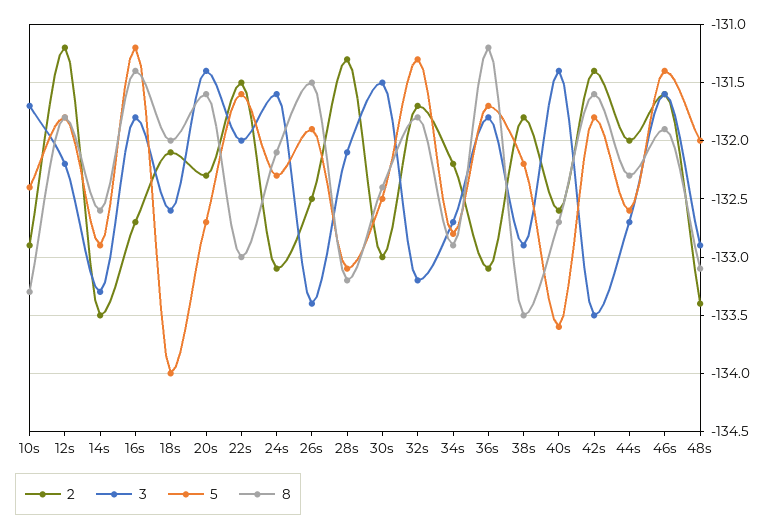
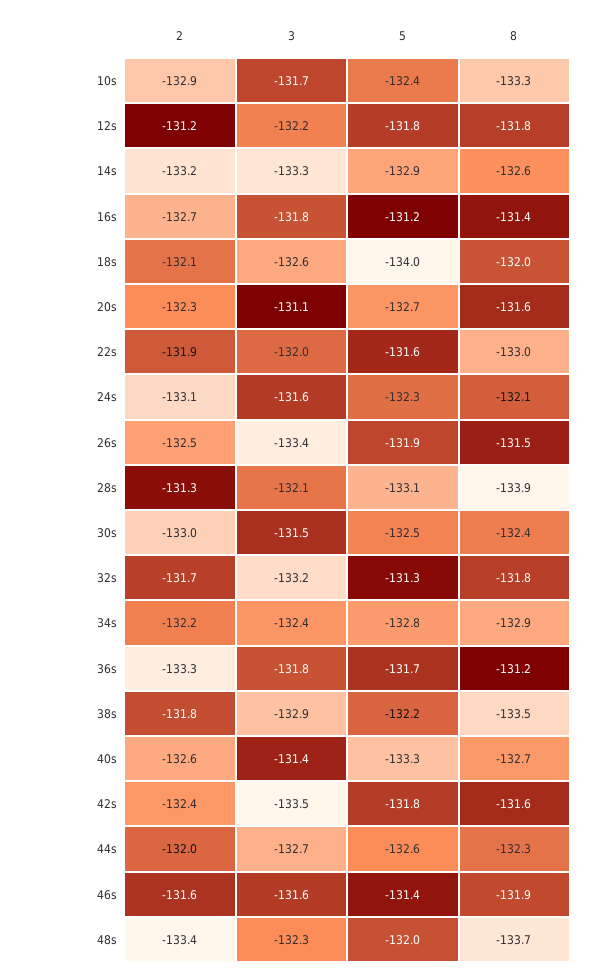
2, 14s: -133.5 -> -133.2
3, 20s: -131.4 -> -131.1
2, 22s: -131.5 -> -131.9
8, 28s: -133.2 -> -133.9
3, 34s: -132.7 -> -132.4
2, 36s: -133.1 -> -133.3
5, 40s: -133.6 -> -133.3
2, 42s: -131.4 -> -132.4
3, 48s: -132.9 -> -132.3
8, 48s: -133.1 -> -133.7

